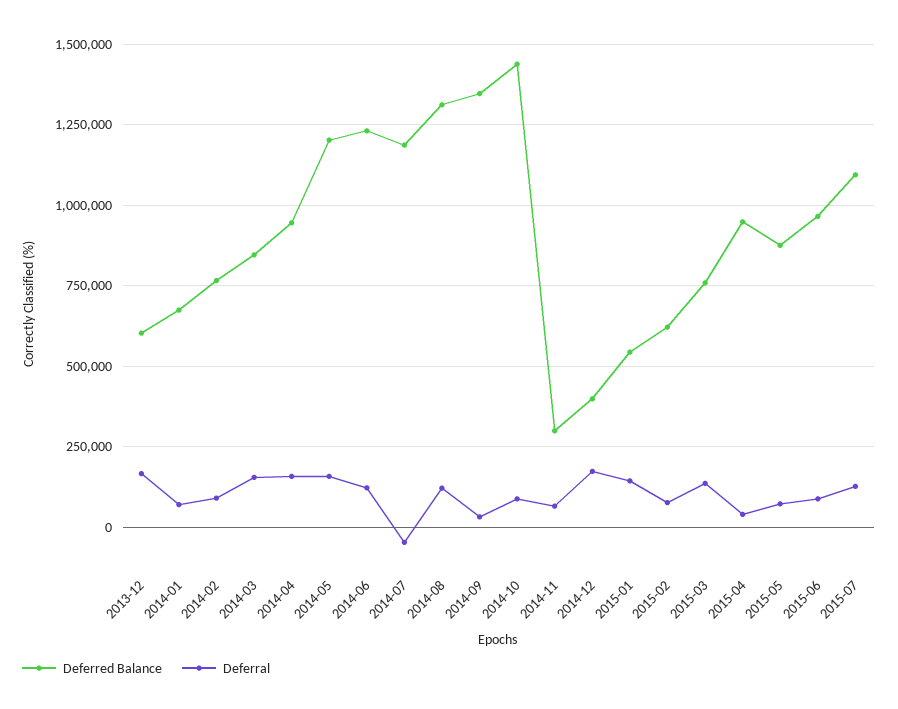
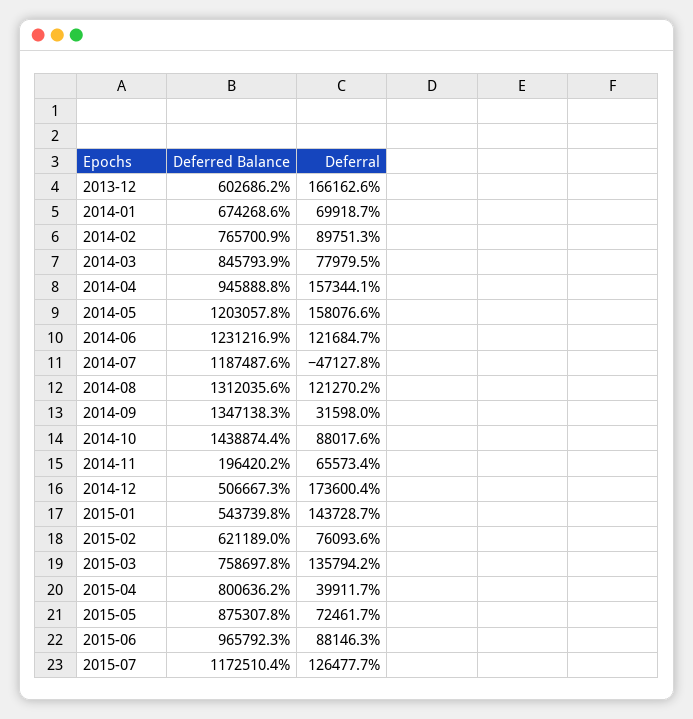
Deferral, 2014-03: 150000 -> 77979.5
Deferred Balance, 2014-11: 300000 -> 196420.2
Deferred Balance, 2014-12: 400000 -> 506667.3
Deferred Balance, 2015-04: 950000 -> 800636.2
Deferred Balance, 2015-07: 1100000 -> 1172510.4

